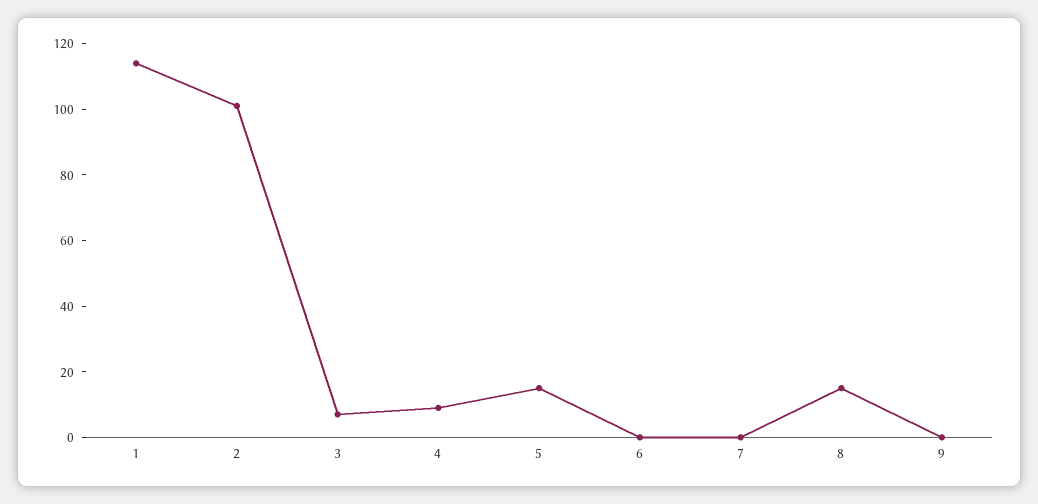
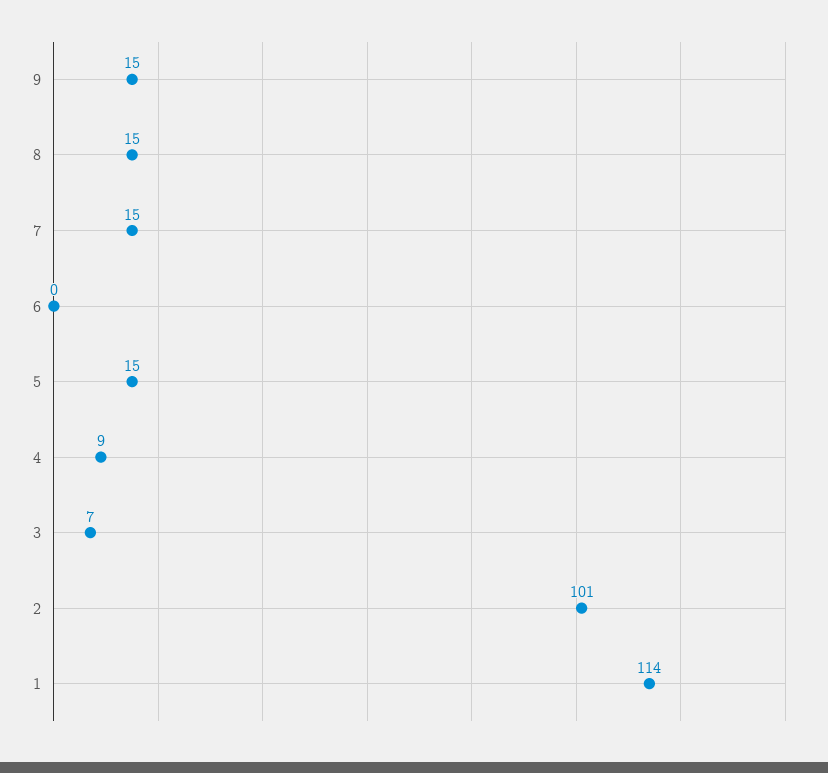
7: 0 -> 15
9: 0 -> 15

